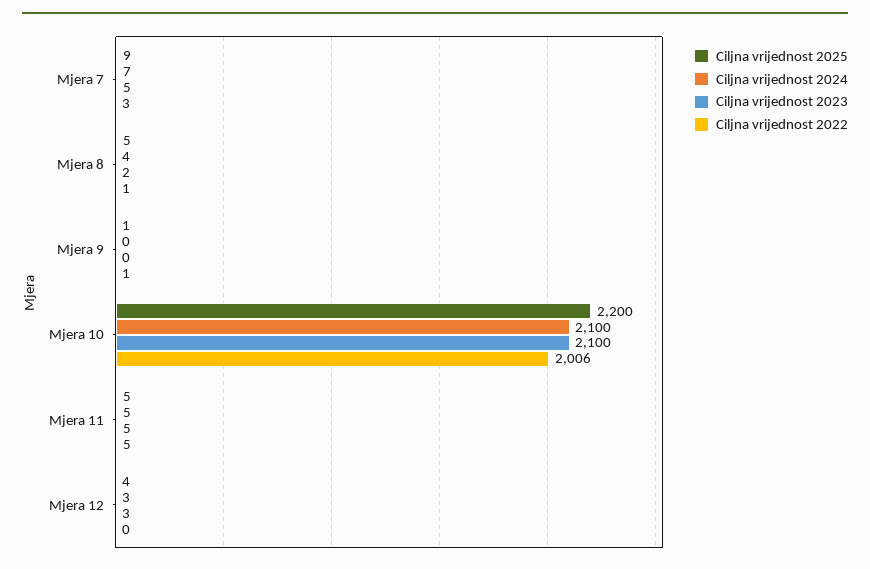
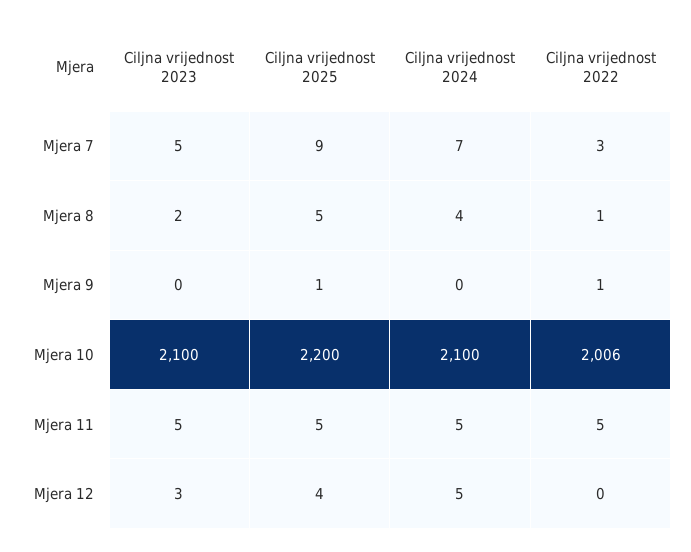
Ciljna vrijednost 2024, Mjera 12: 3 -> 5

